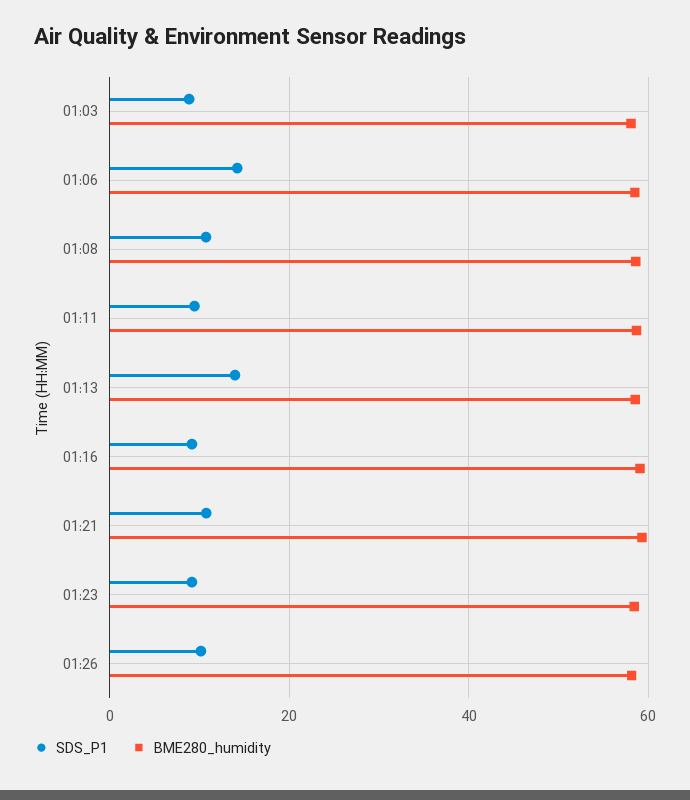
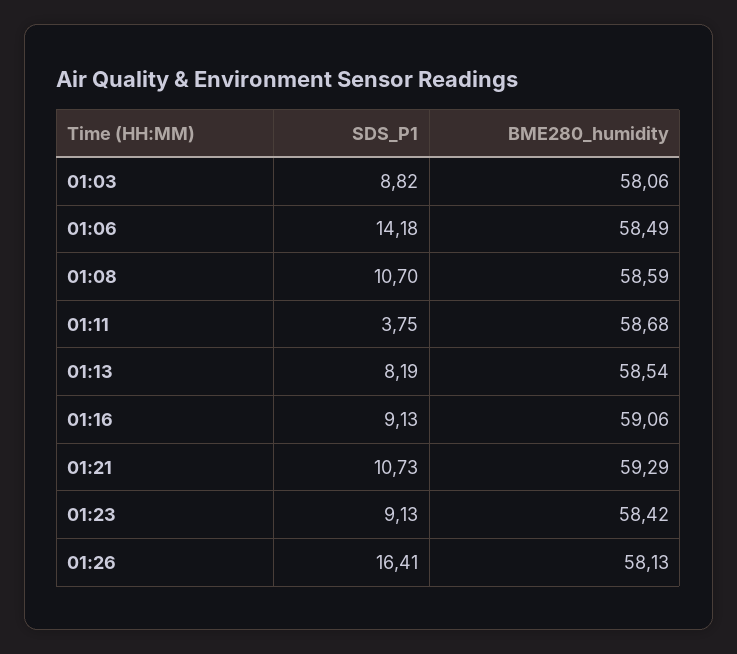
SDS_P1, 01:11: 10 -> 3.75
SDS_P1, 01:13: 14 -> 8.19
SDS_P1, 01:26: 10 -> 16.41

